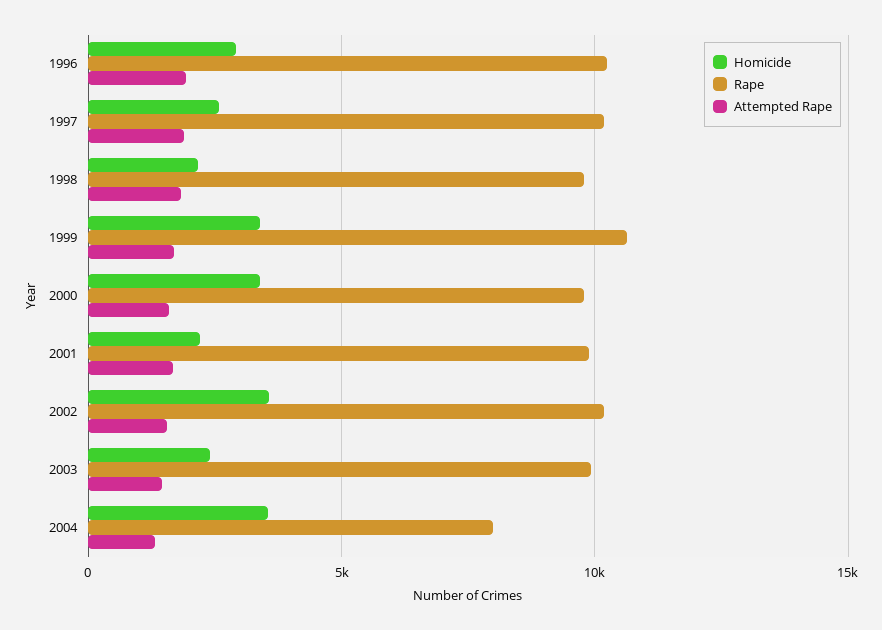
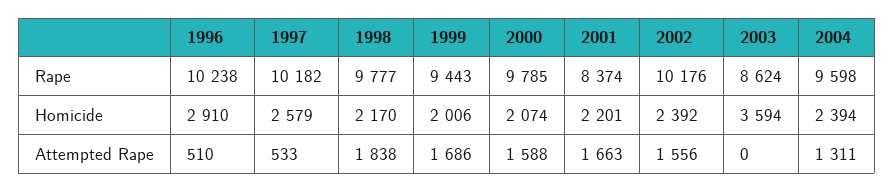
Attempted Rape, 1996: 2000 -> 510
Attempted Rape, 1997: 2000 -> 533
Homicide, 1999: 3500 -> 2006
Rape, 1999: 10500 -> 9443
Homicide, 2000: 3500 -> 2074
Rape, 2001: 10000 -> 8374
Homicide, 2002: 3500 -> 2392
Homicide, 2003: 2500 -> 3594
Rape, 2003: 10000 -> 8624
Attempted Rape, 2003: 1500 -> 0
Homicide, 2004: 3500 -> 2394
Rape, 2004: 8000 -> 9598

